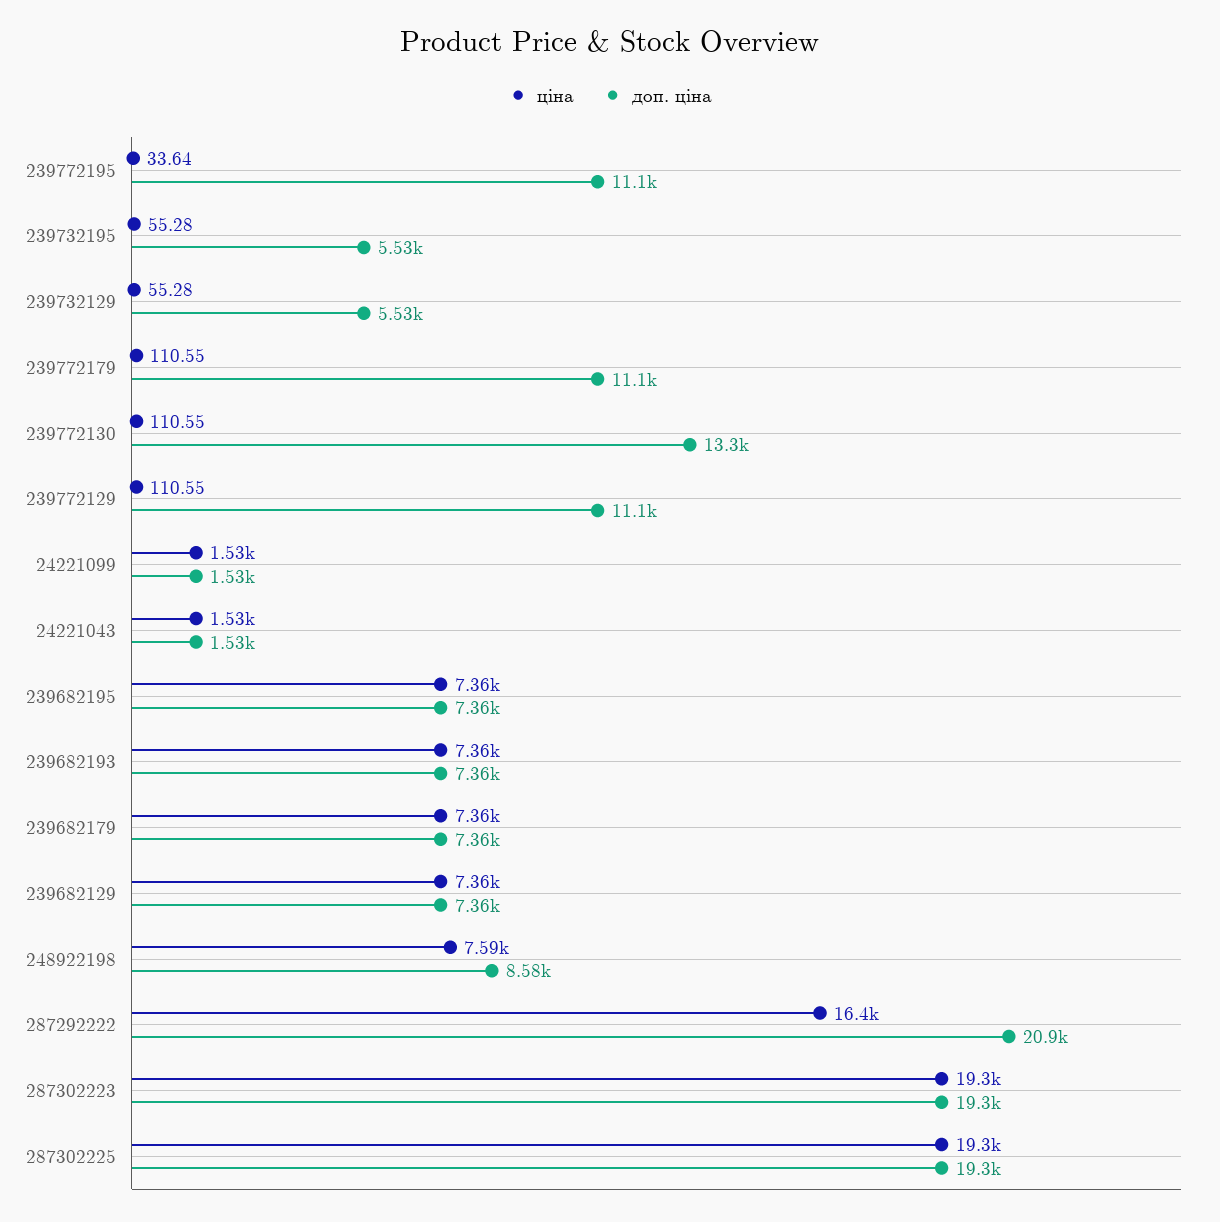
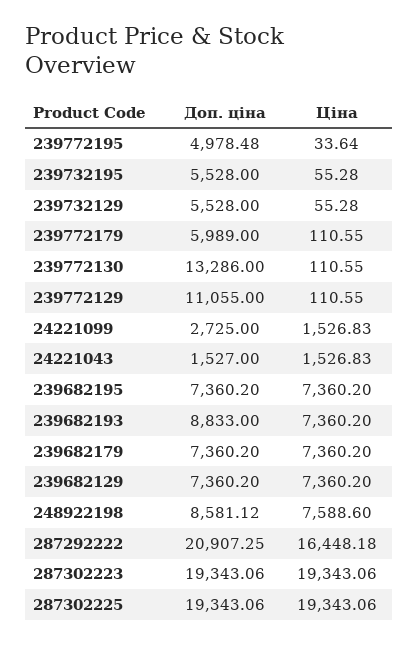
доп. ціна, 239772195: 11100 -> 4978.48
доп. ціна, 239772179: 11100 -> 5989
доп. ціна, 24221099: 1530 -> 2725
доп. ціна, 239682193: 7360 -> 8833

